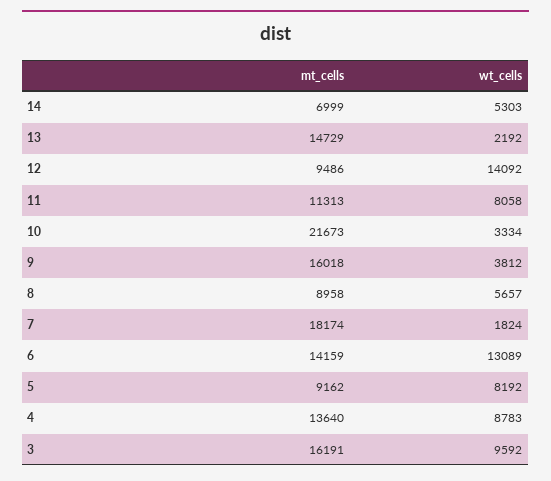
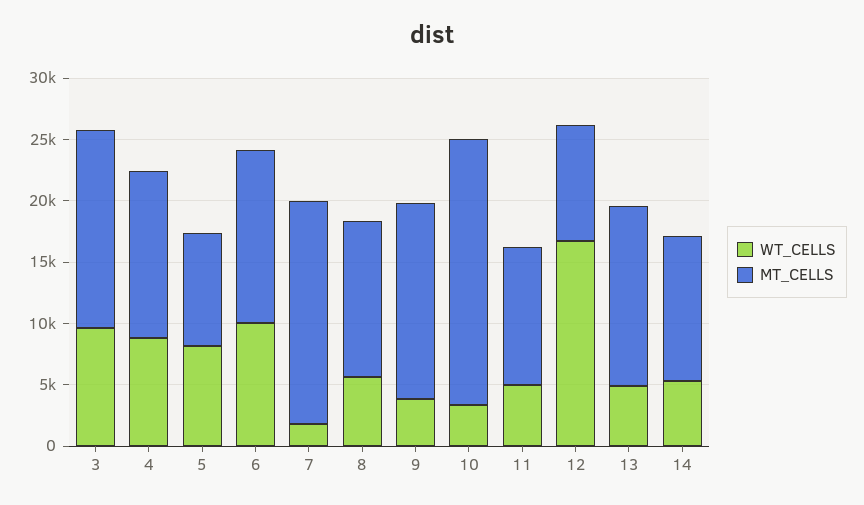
mt_cells, 14: 6999 -> 12000
wt_cells, 13: 2192 -> 5000
wt_cells, 12: 14092 -> 17000
wt_cells, 11: 8058 -> 5000
mt_cells, 8: 8958 -> 13000
wt_cells, 6: 13089 -> 10000

